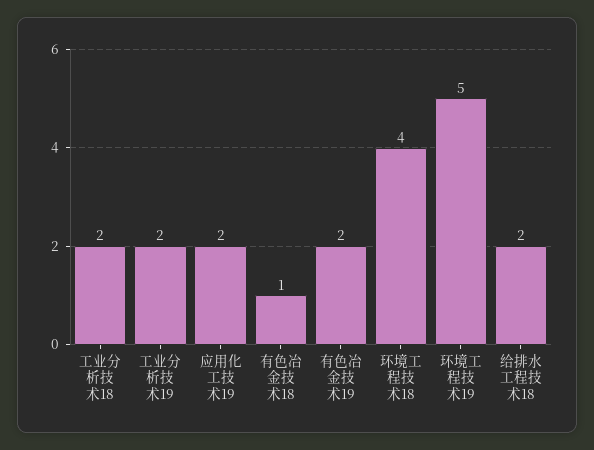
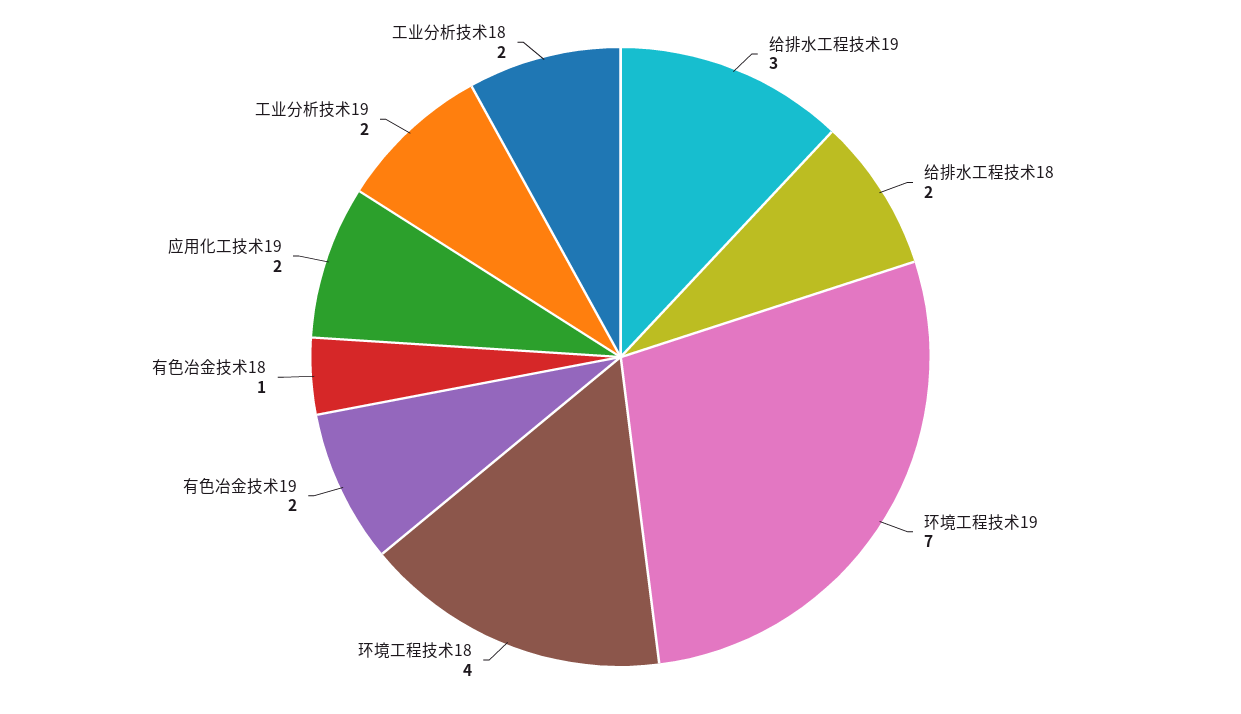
环境工程技术19: 5 -> 7
给排水工程技术19: none -> 3

